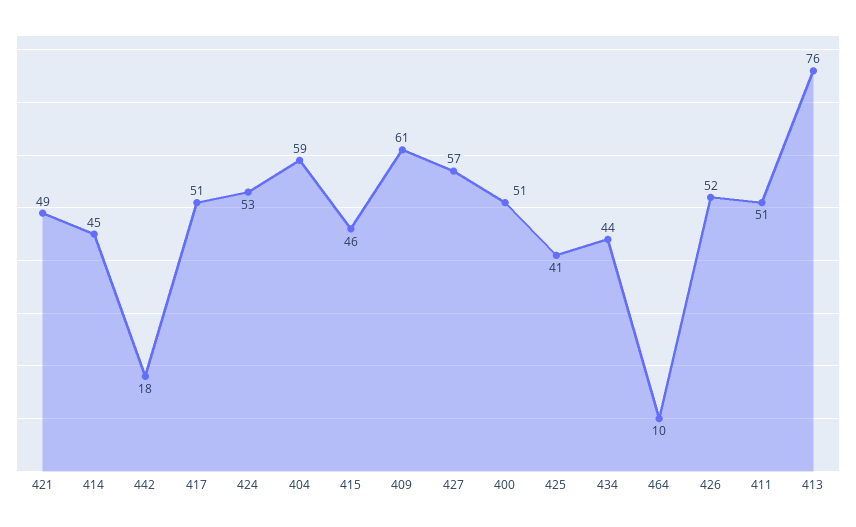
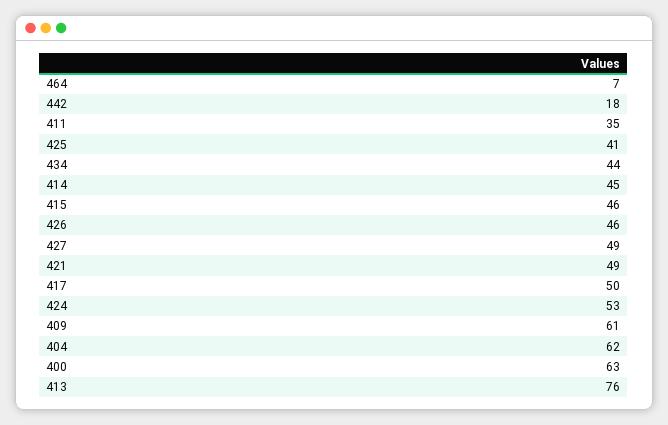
417: 51 -> 50
404: 59 -> 62
427: 57 -> 49
400: 51 -> 63
464: 10 -> 7
426: 52 -> 46
411: 51 -> 35

